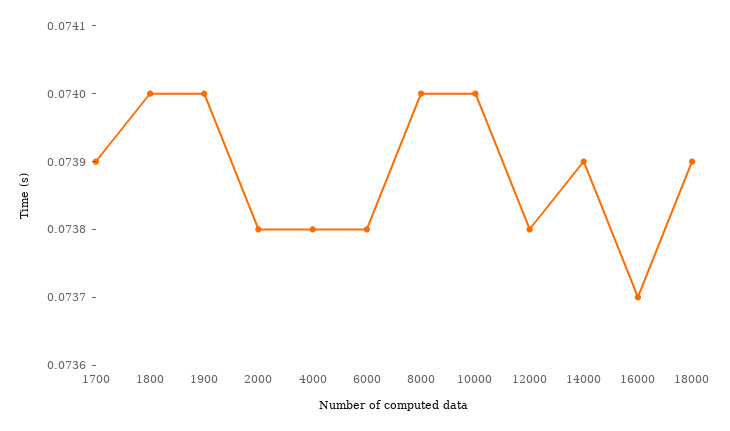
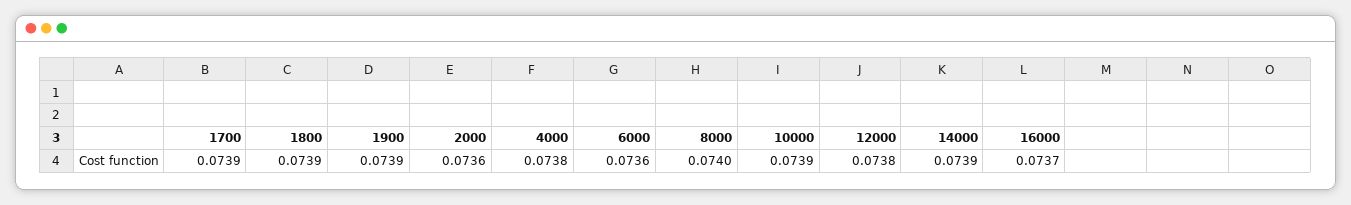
1800: 0.074 -> 0.0739
1900: 0.074 -> 0.0739
2000: 0.0738 -> 0.0736
6000: 0.0738 -> 0.0736
10000: 0.074 -> 0.0739
18000: 0.0739 -> none

